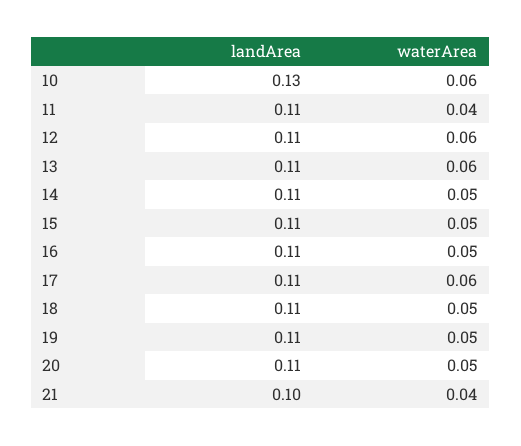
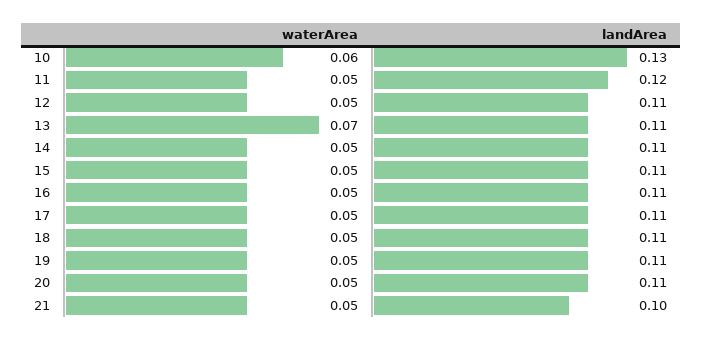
landArea, 11: 0.11 -> 0.12
waterArea, 11: 0.04 -> 0.05
waterArea, 12: 0.06 -> 0.05
waterArea, 13: 0.06 -> 0.07
waterArea, 17: 0.06 -> 0.05
waterArea, 21: 0.04 -> 0.05

